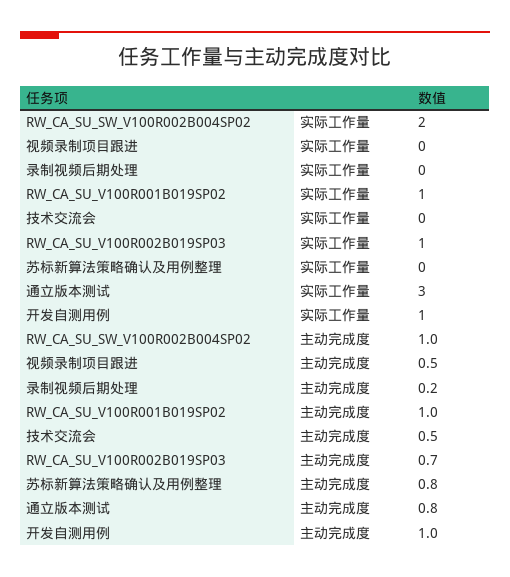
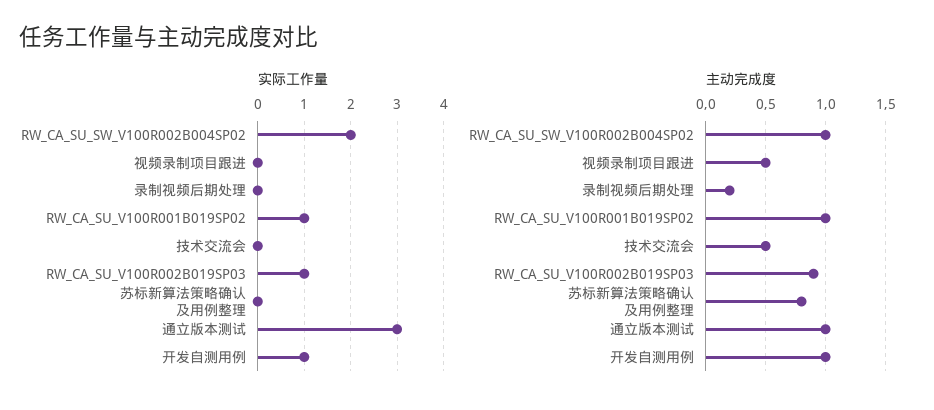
主动完成度, RW_CA_SU_V100R002B019SP03: 0.7 -> 0.9
主动完成度, 通立版本测试: 0.8 -> 1

